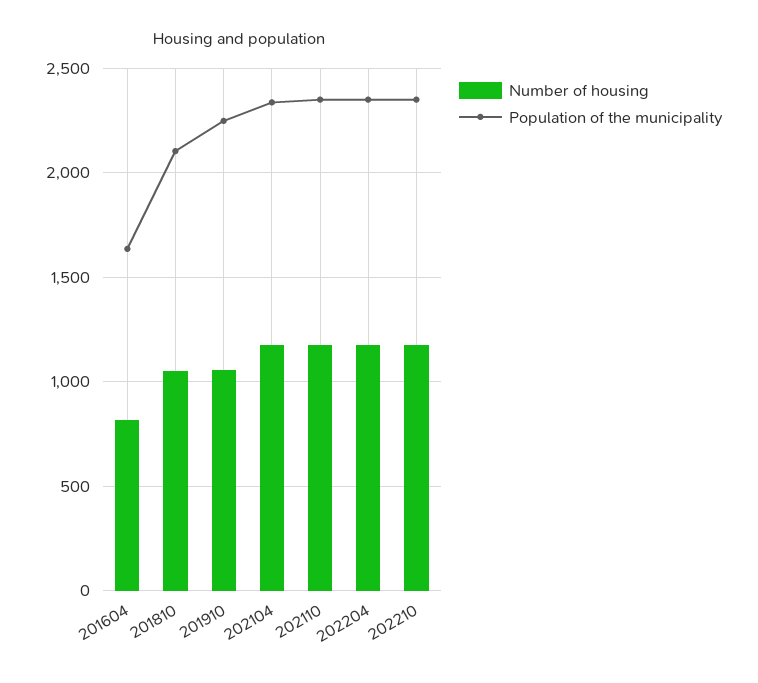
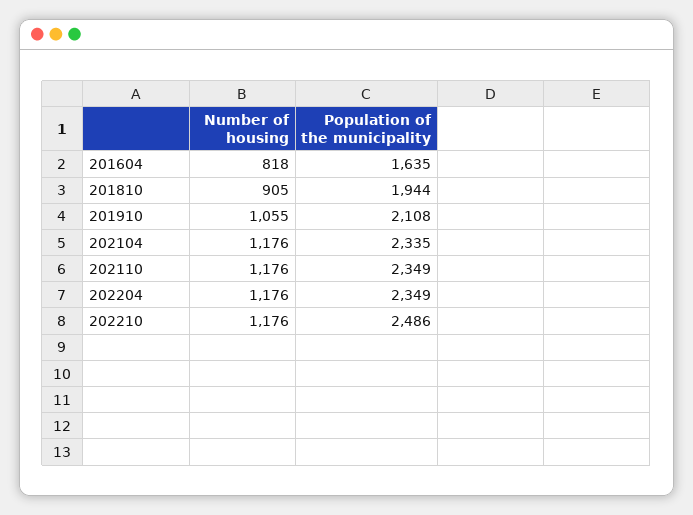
Number of housing, 201810: 1050 -> 905
Population of the municipality, 201810: 2100 -> 1944
Population of the municipality, 201910: 2250 -> 2108
Population of the municipality, 202210: 2350 -> 2486

